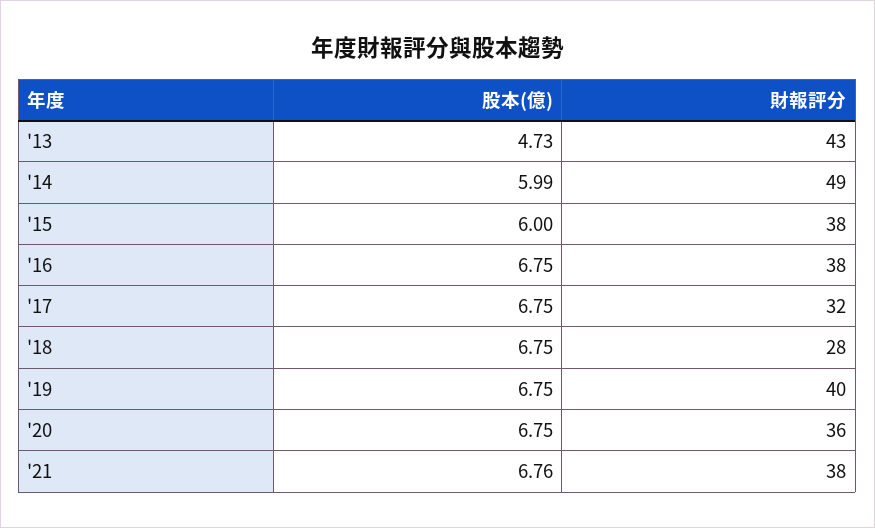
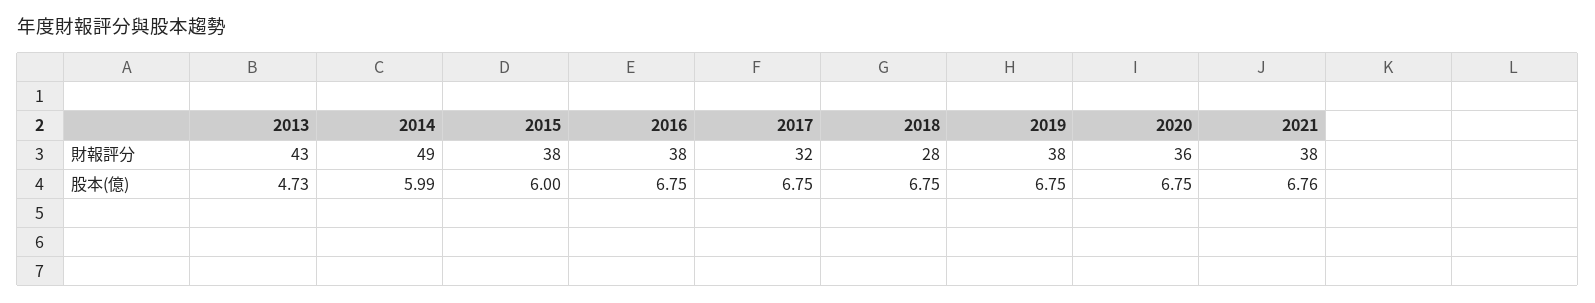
財報評分, '19: 40 -> 38

